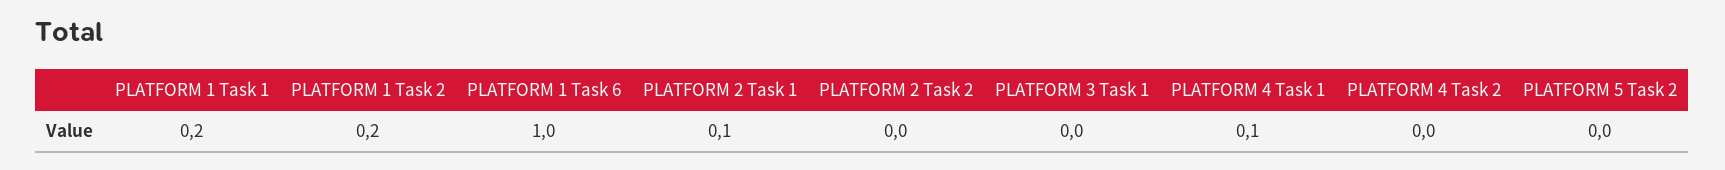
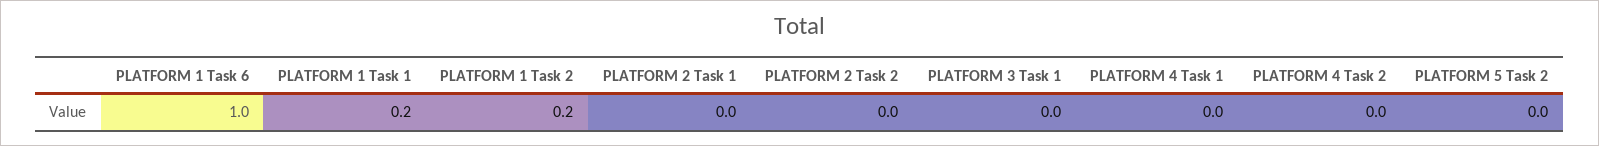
PLATFORM 2 Task 1: 0.1 -> 0
PLATFORM 4 Task 1: 0.1 -> 0

